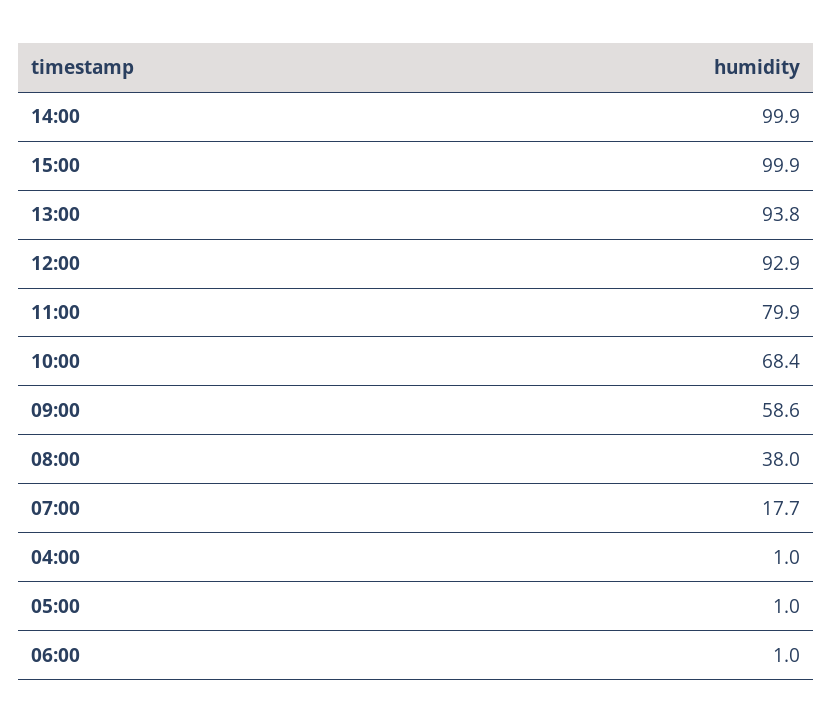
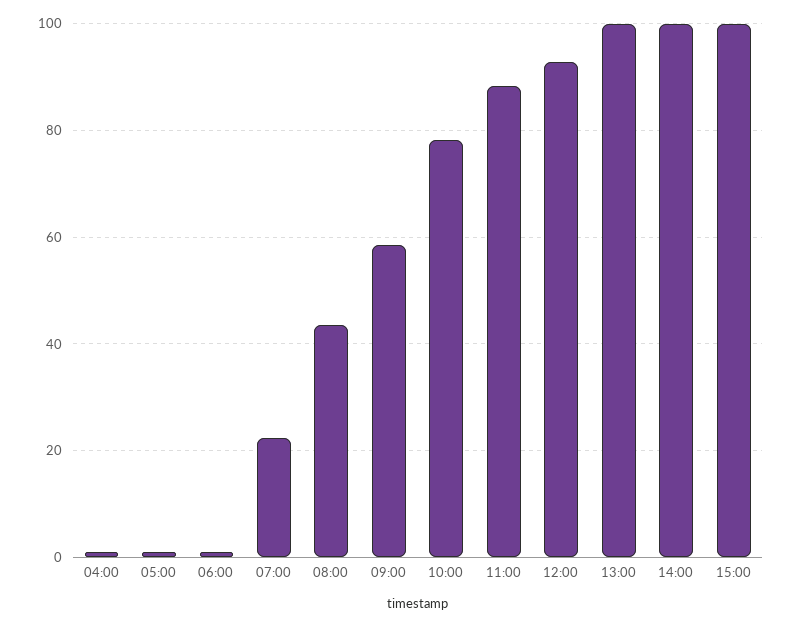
13:00: 93.8 -> 100
11:00: 79.9 -> 88
10:00: 68.4 -> 78
08:00: 38 -> 44
07:00: 17.7 -> 22

